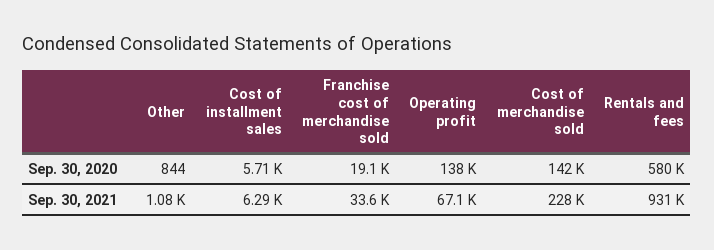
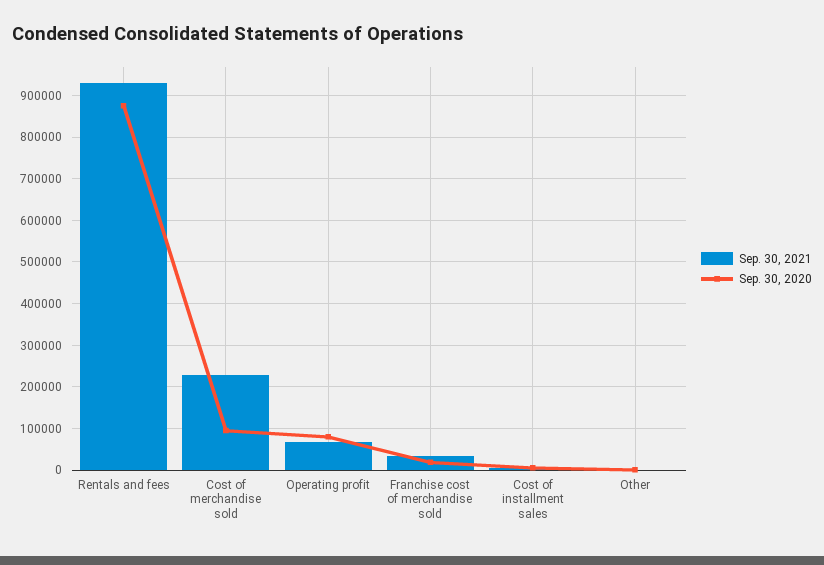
Sep. 30, 2020, Operating profit: 138000 -> 80000
Sep. 30, 2020, Cost of merchandise sold: 142000 -> 100000
Sep. 30, 2020, Rentals and fees: 580000 -> 880000

